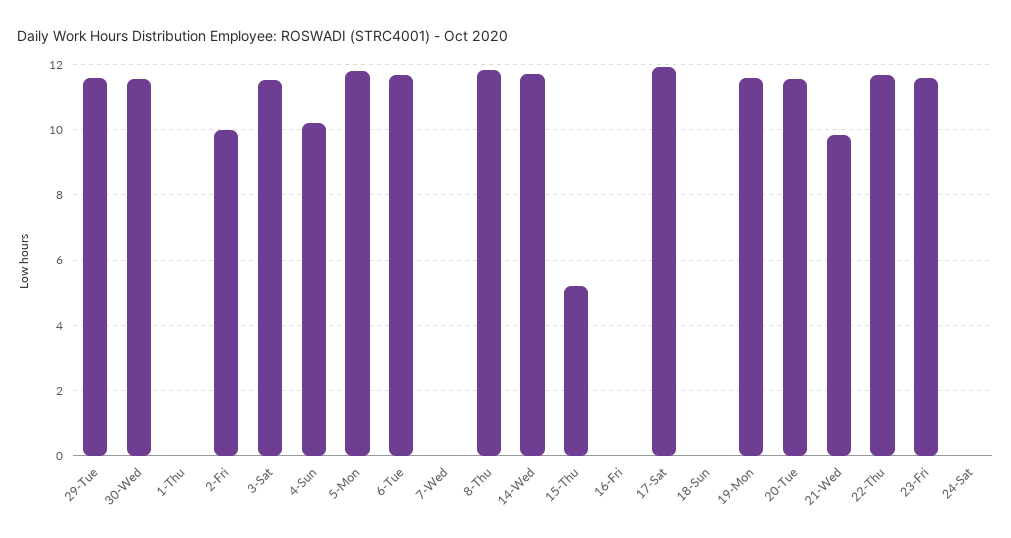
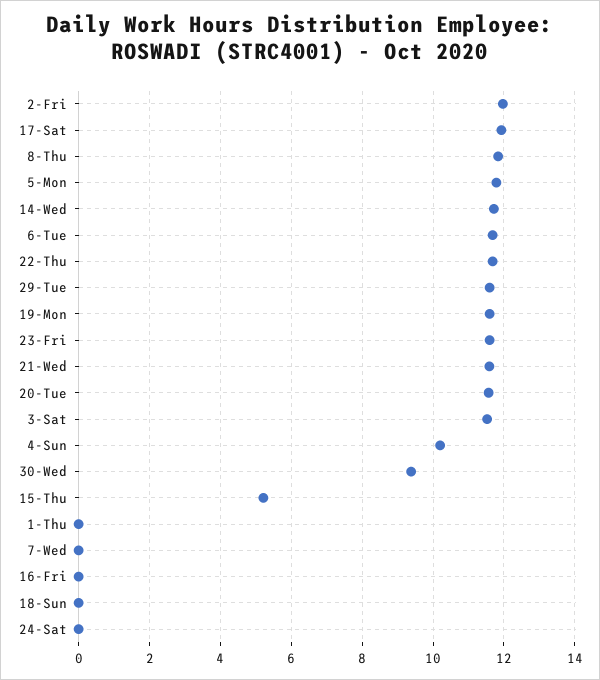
30-Wed: 11.6 -> 9.4
2-Fri: 10 -> 12
21-Wed: 9.8 -> 11.6

